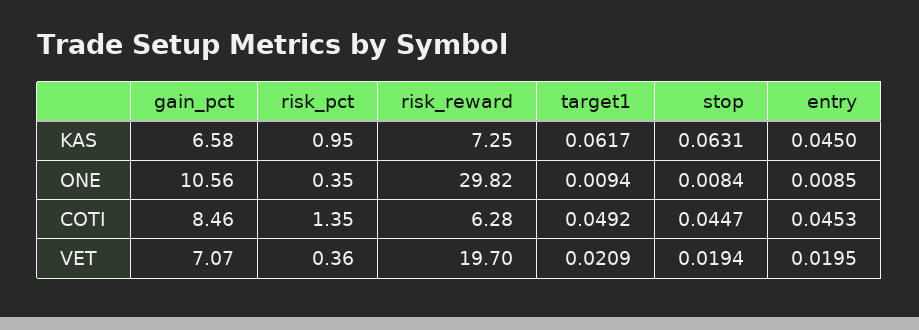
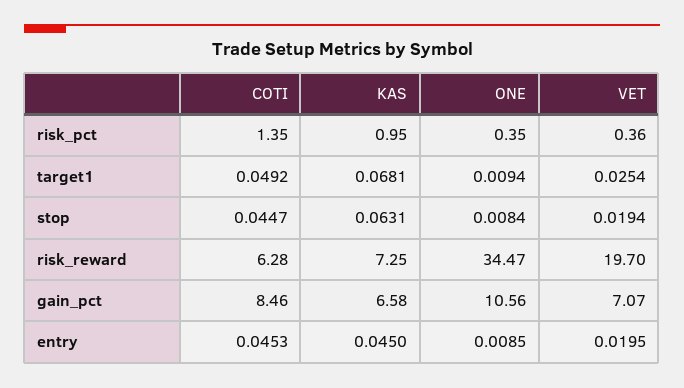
target1, KAS: 0.0617 -> 0.0681
risk_reward, ONE: 29.82 -> 34.47
target1, VET: 0.0209 -> 0.0254

